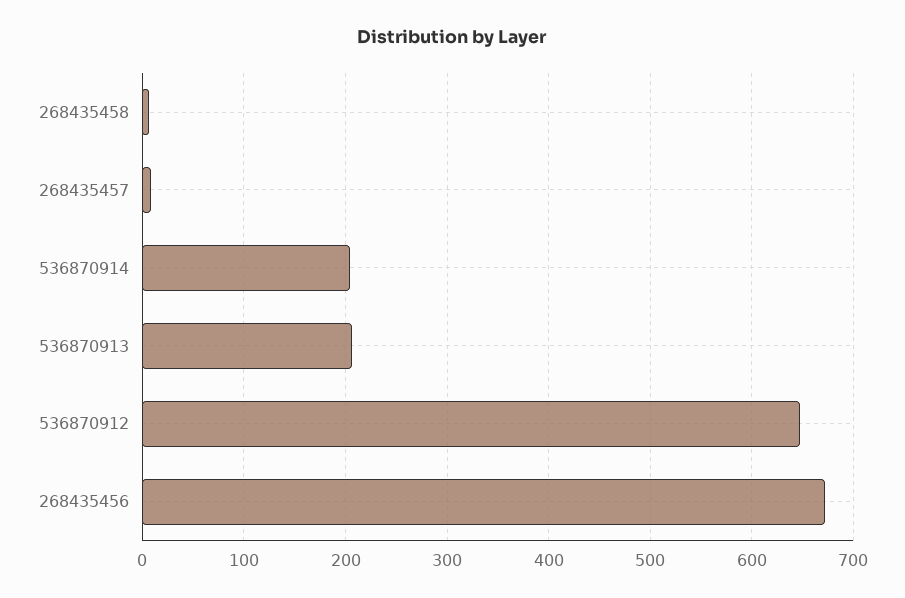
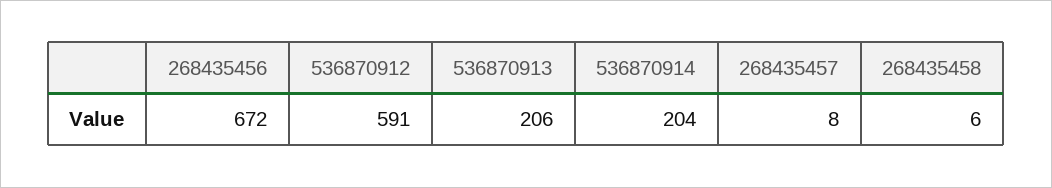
536870912: 650 -> 591

